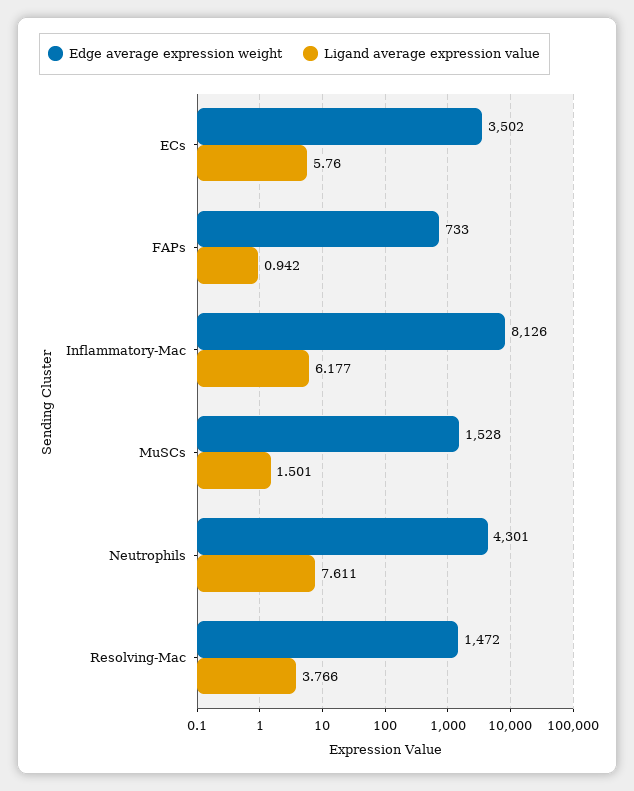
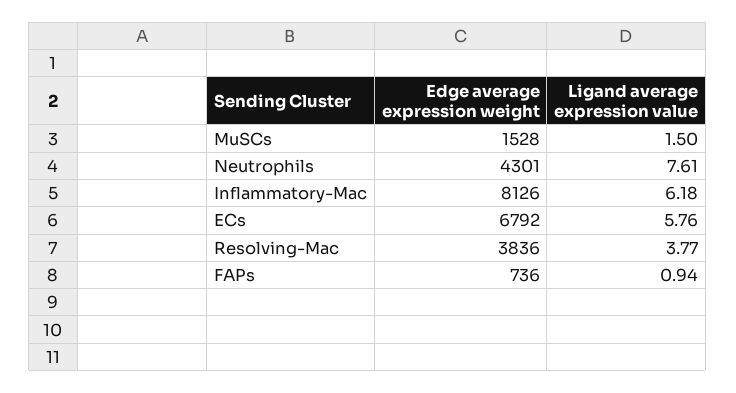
Edge average expression weight, ECs: 3502 -> 6792
Edge average expression weight, FAPs: 733 -> 736
Edge average expression weight, Resolving-Mac: 1472 -> 3836

